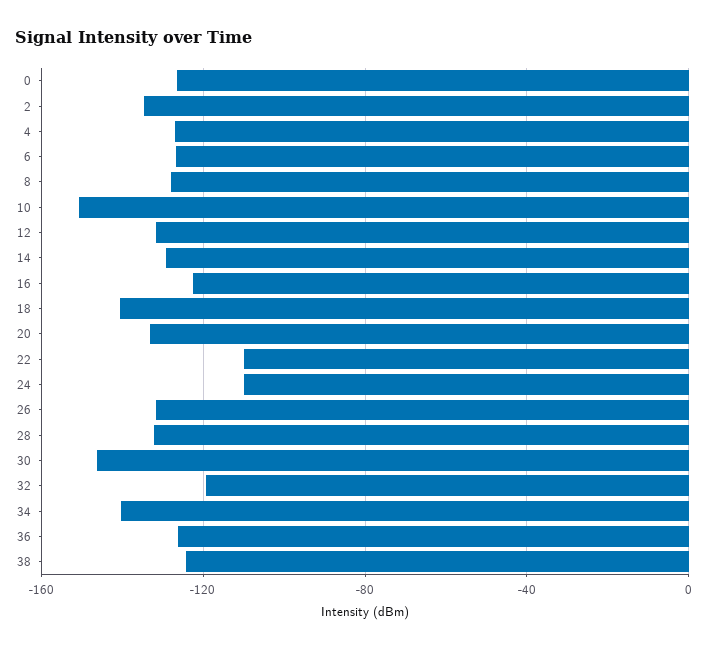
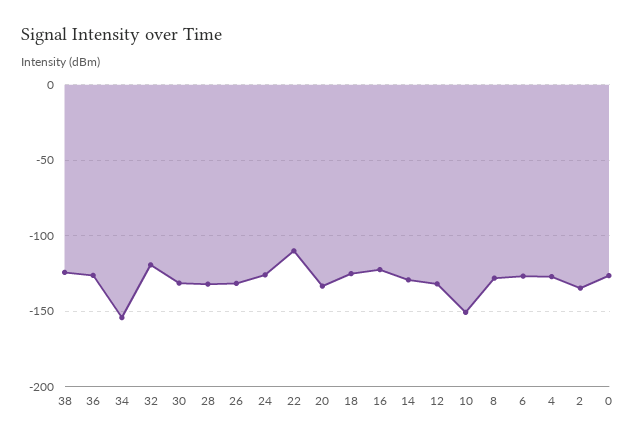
18: -140 -> -125
24: -110 -> -125
30: -145 -> -130
34: -140 -> -155

